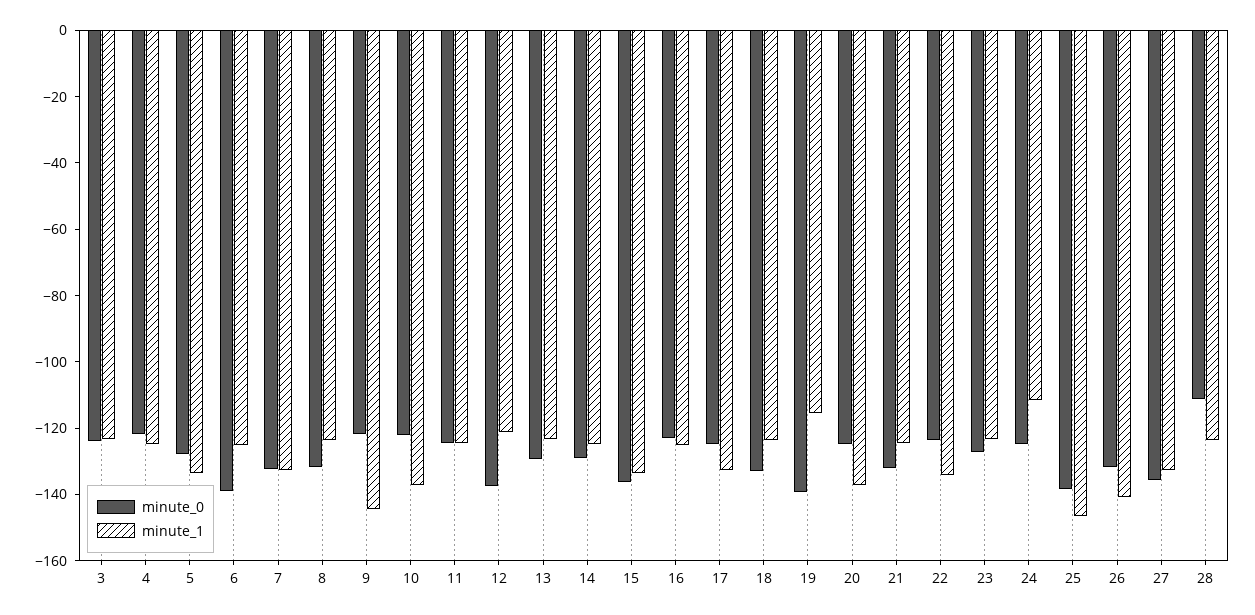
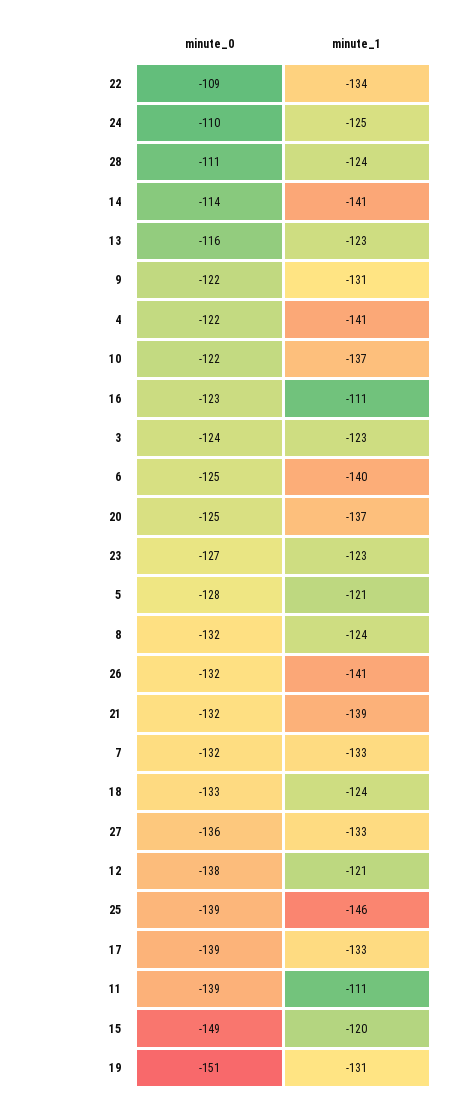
minute_1, 4: -125 -> -141
minute_1, 5: -135 -> -121
minute_0, 6: -140 -> -125
minute_1, 6: -125 -> -140
minute_1, 9: -145 -> -131
minute_0, 11: -125 -> -139
minute_1, 11: -125 -> -111
minute_0, 13: -130 -> -116
minute_0, 14: -130 -> -114
minute_1, 14: -125 -> -141
minute_0, 15: -135 -> -149
minute_1, 15: -135 -> -120
minute_1, 16: -125 -> -111
minute_0, 17: -125 -> -139
minute_0, 19: -140 -> -151
minute_1, 19: -115 -> -131
minute_1, 21: -125 -> -139
minute_0, 22: -125 -> -109
minute_0, 24: -125 -> -110
minute_1, 24: -110 -> -125

